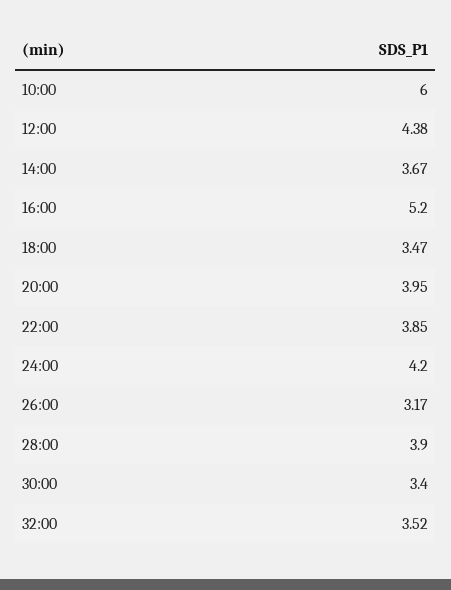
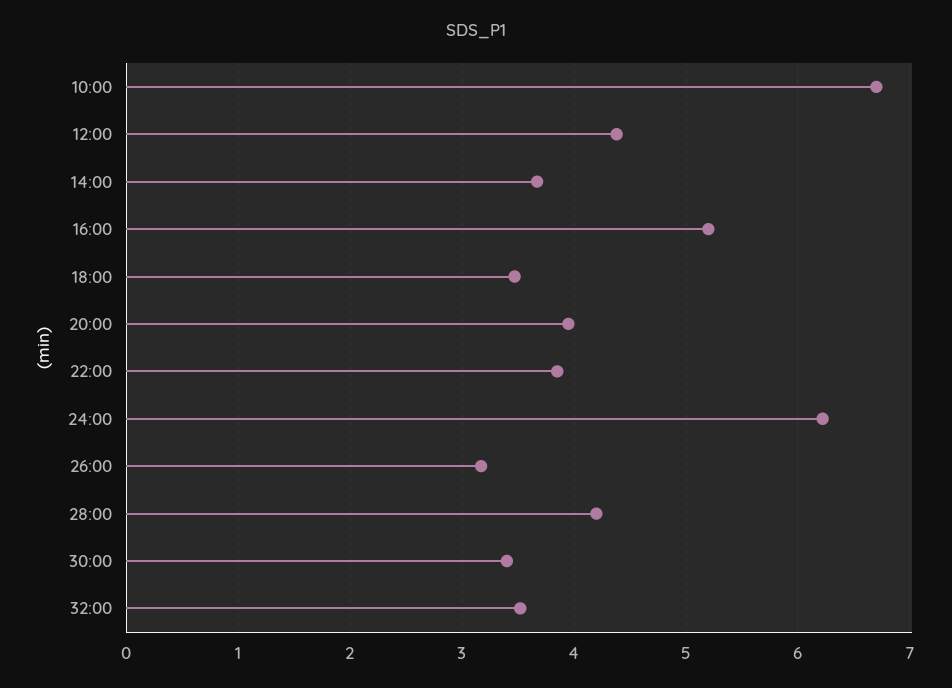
10:00: 6 -> 6.7
24:00: 4.2 -> 6.2
28:00: 3.9 -> 4.2

